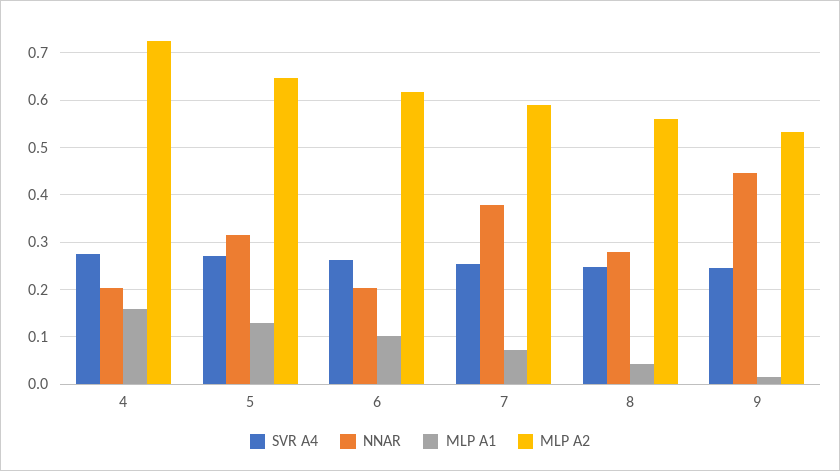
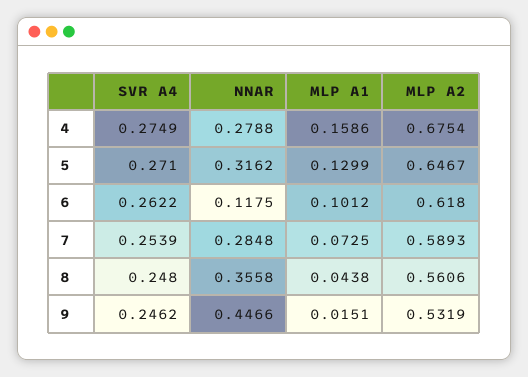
NNAR, 4: 0.2 -> 0.2788
MLP A2, 4: 0.72 -> 0.6754
NNAR, 6: 0.2 -> 0.1175
NNAR, 7: 0.38 -> 0.2848
NNAR, 8: 0.28 -> 0.3558

